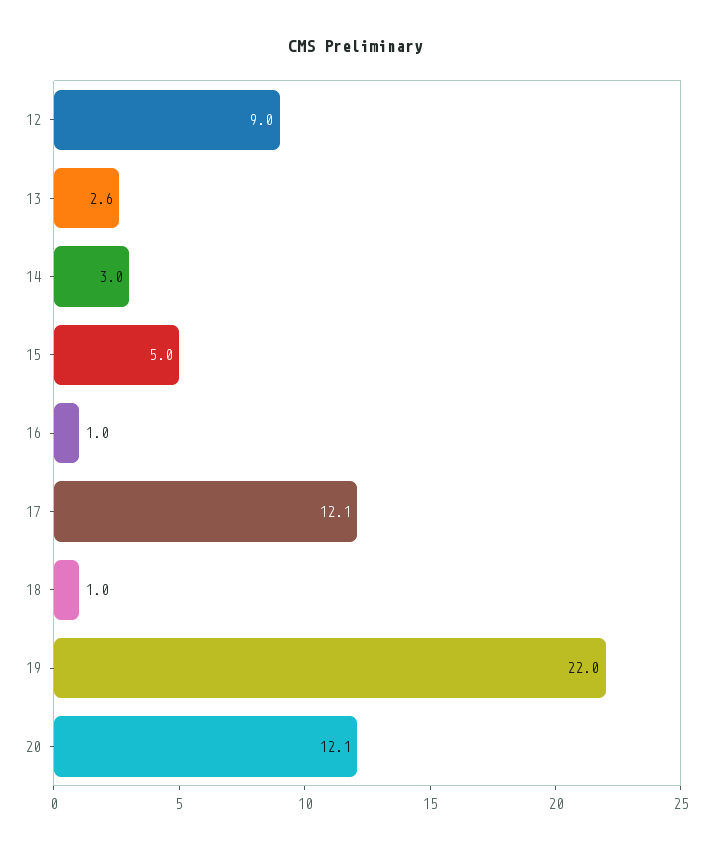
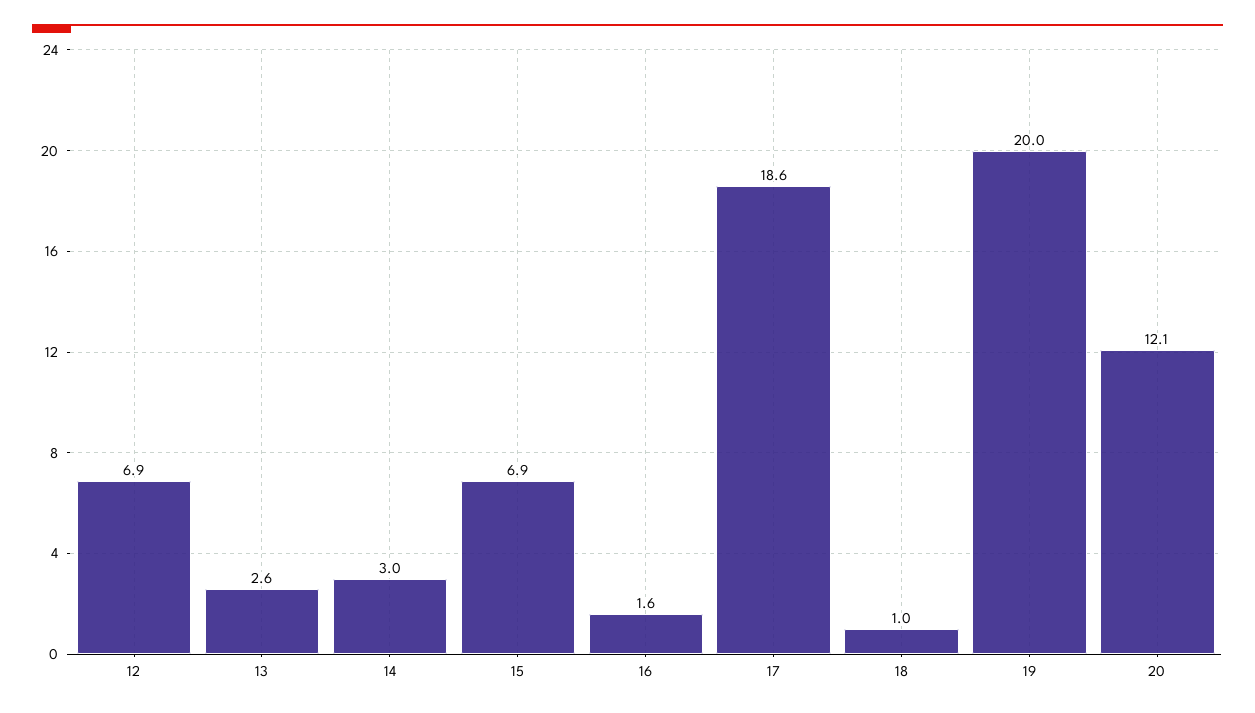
12: 9 -> 6.9
15: 5 -> 6.9
16: 1 -> 1.6
17: 12.1 -> 18.6
19: 22 -> 20

